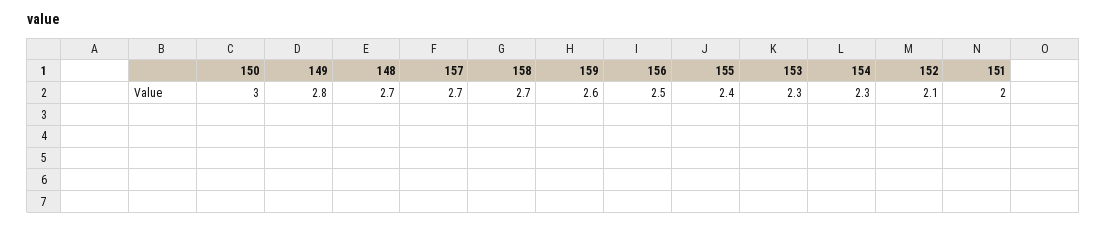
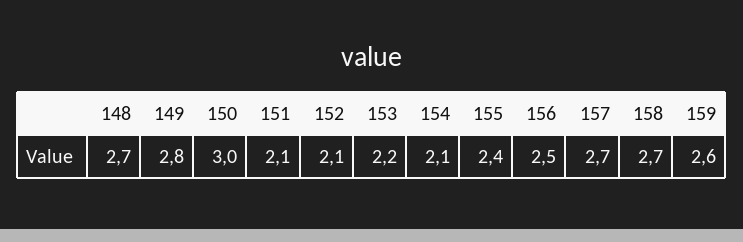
153: 2.3 -> 2.2
154: 2.3 -> 2.1
151: 2 -> 2.1

